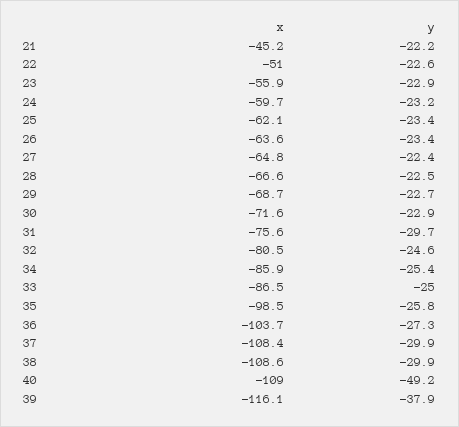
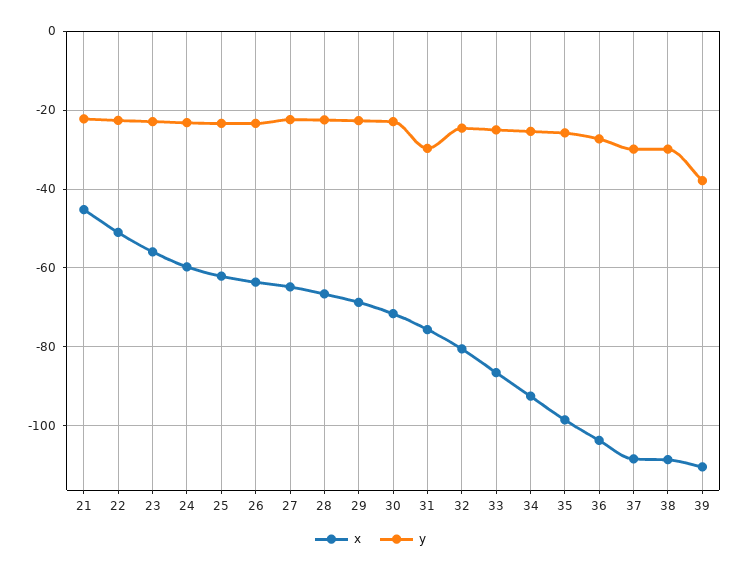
x, 34: -85.9 -> -92
x, 40: -109 -> none
y, 40: -49.2 -> none
x, 39: -116.1 -> -110

